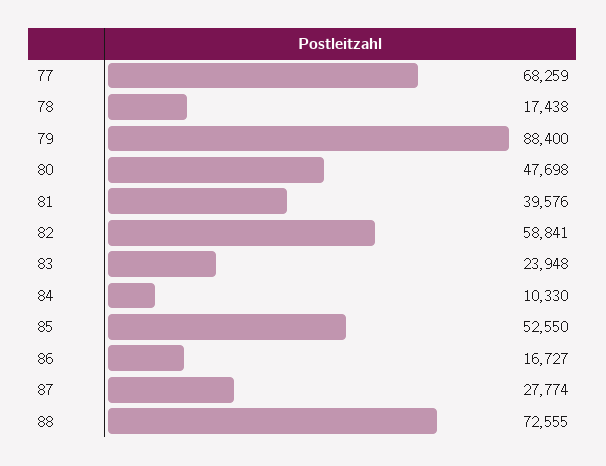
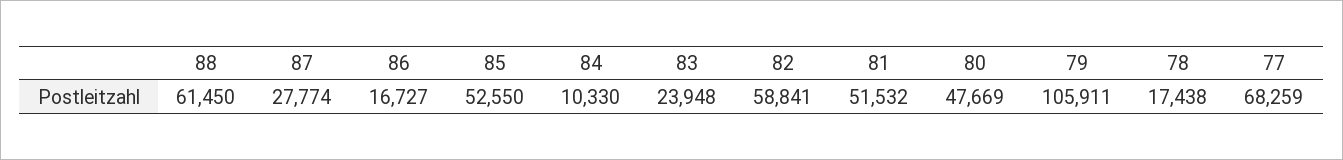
79: 88400 -> 105911
80: 47698 -> 47669
81: 39576 -> 51532
88: 72555 -> 61450

